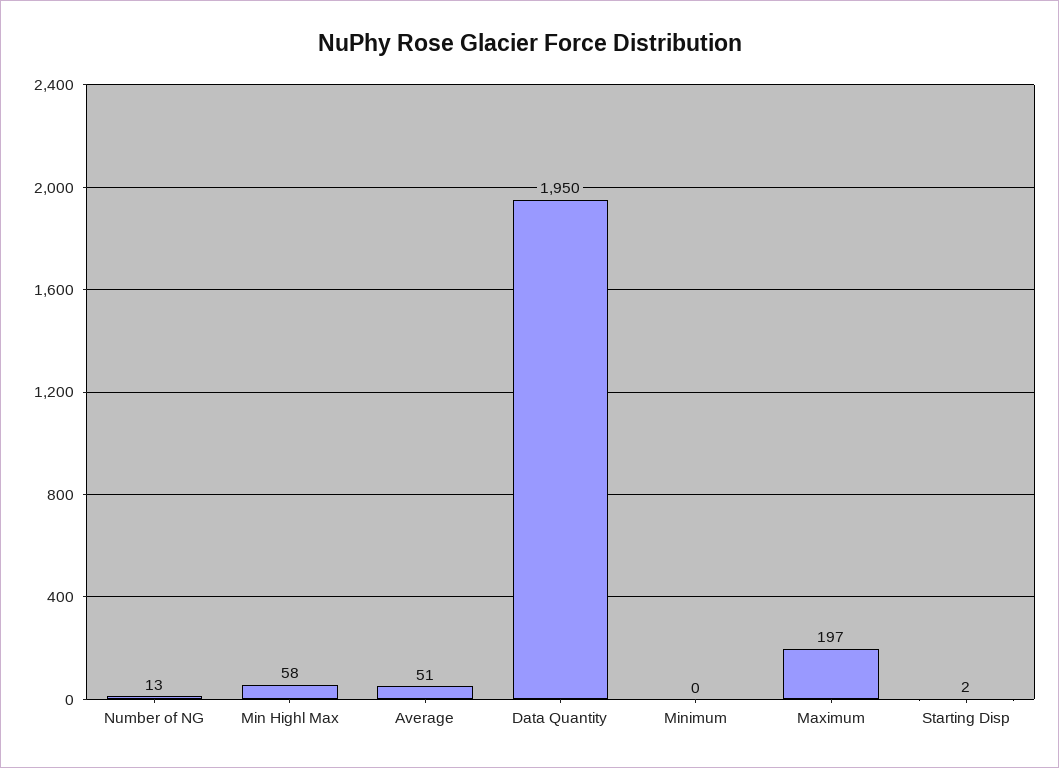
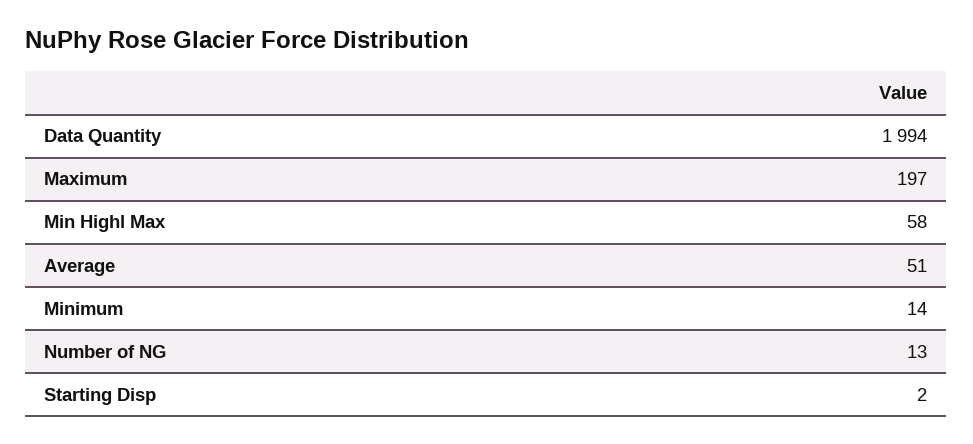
Data Quantity: 1950 -> 1994
Minimum: 0 -> 14

